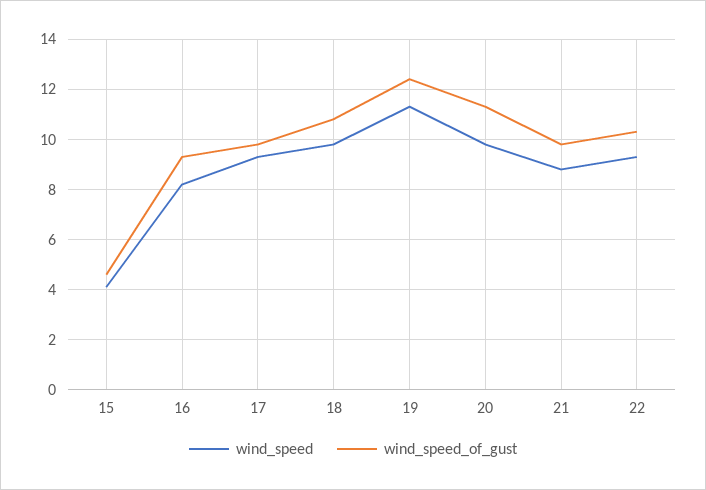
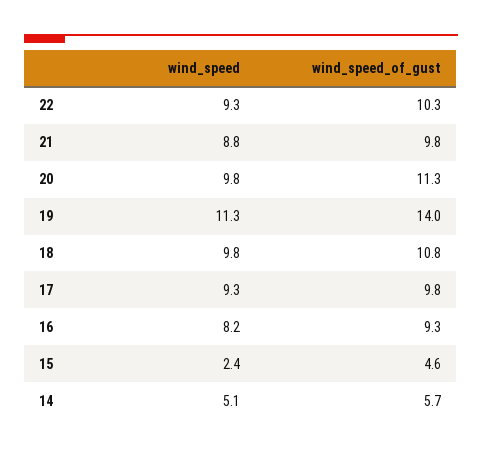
wind_speed, 15: 4 -> 2.4
wind_speed_of_gust, 19: 12.5 -> 14
wind_speed, 14: none -> 5.1
wind_speed_of_gust, 14: none -> 5.7

